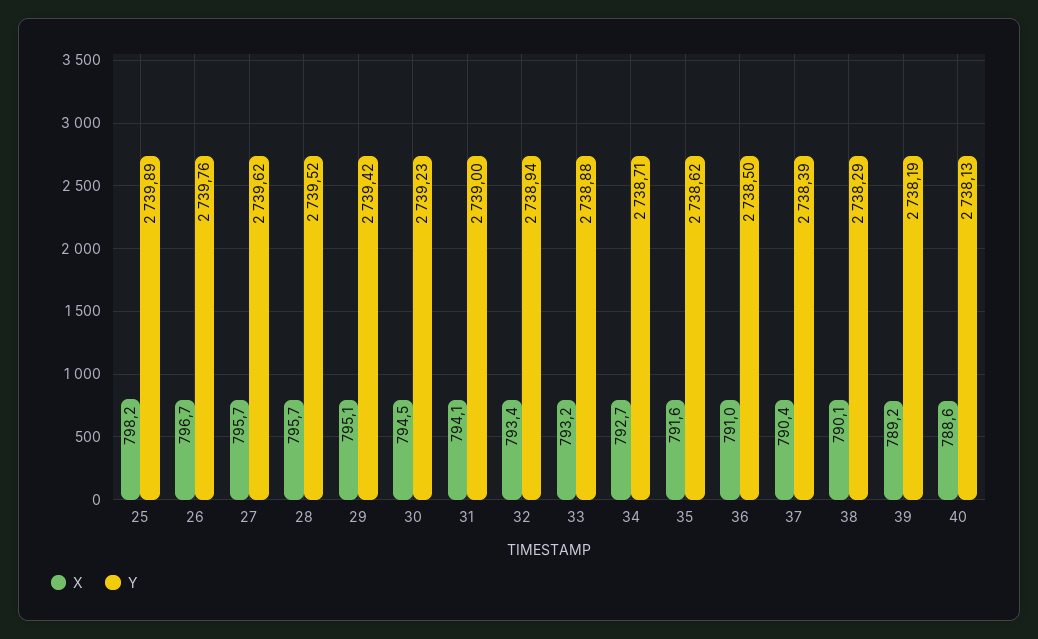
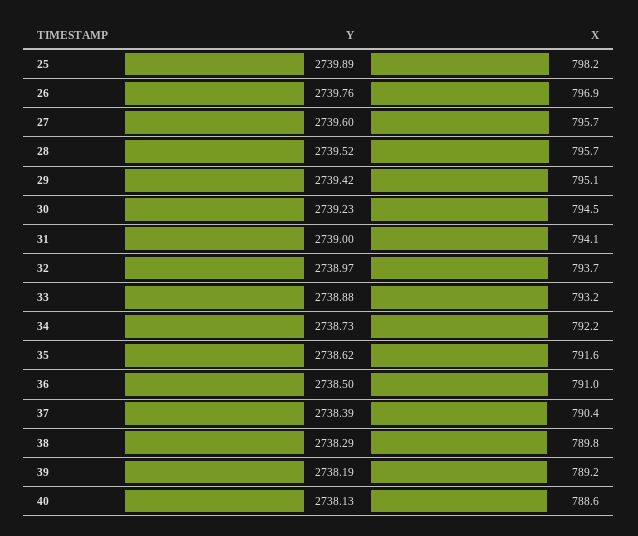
X, 26: 796.7 -> 796.9
Y, 27: 2739.62 -> 2739.6
X, 32: 793.4 -> 793.7
Y, 32: 2738.94 -> 2738.97
X, 34: 792.7 -> 792.2
Y, 34: 2738.71 -> 2738.73
X, 38: 790.1 -> 789.8

